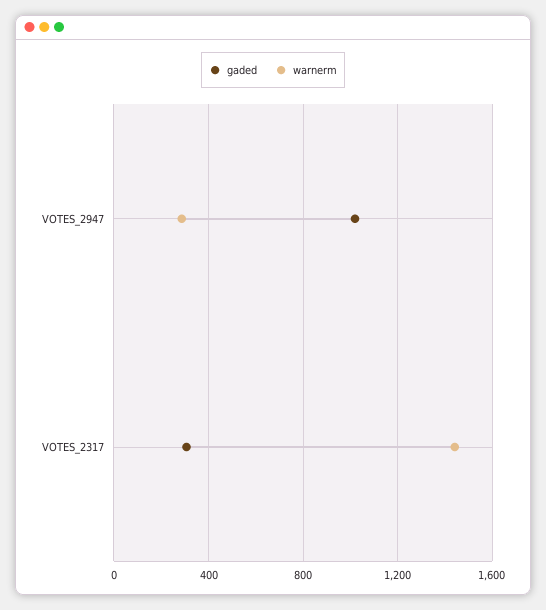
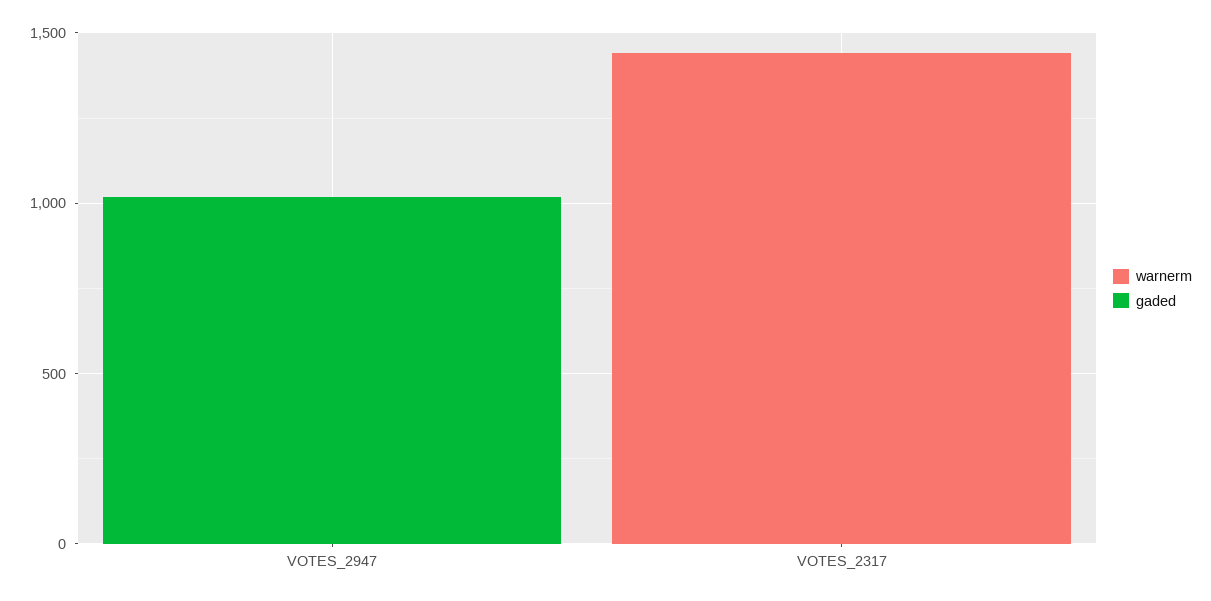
warnerm, VOTES_2947: 300 -> 0
gaded, VOTES_2317: 300 -> 0

